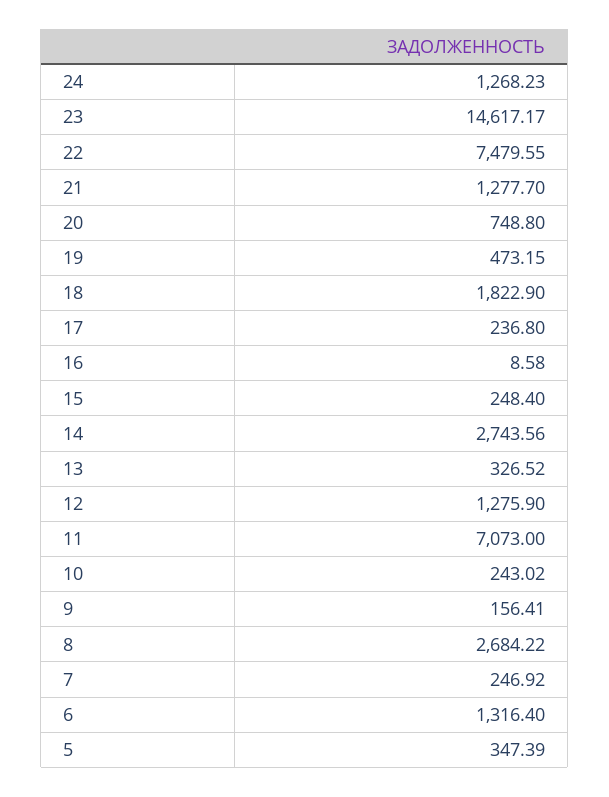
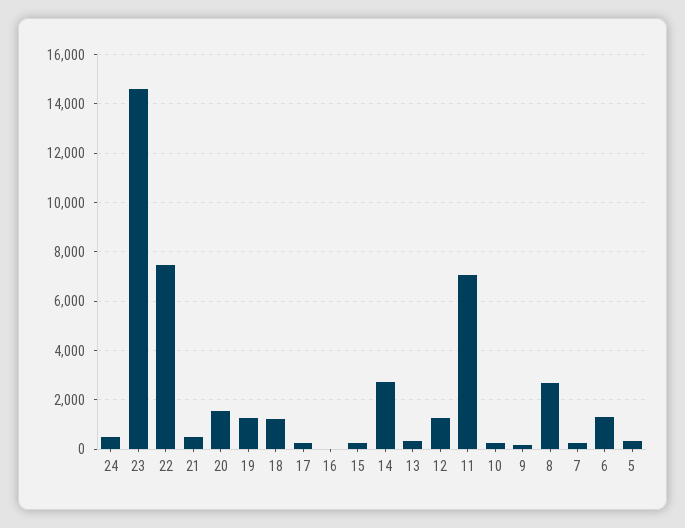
24: 1268.23 -> 500
21: 1277.7 -> 500
20: 748.8 -> 1500
19: 473.15 -> 1250
18: 1822.9 -> 1250

